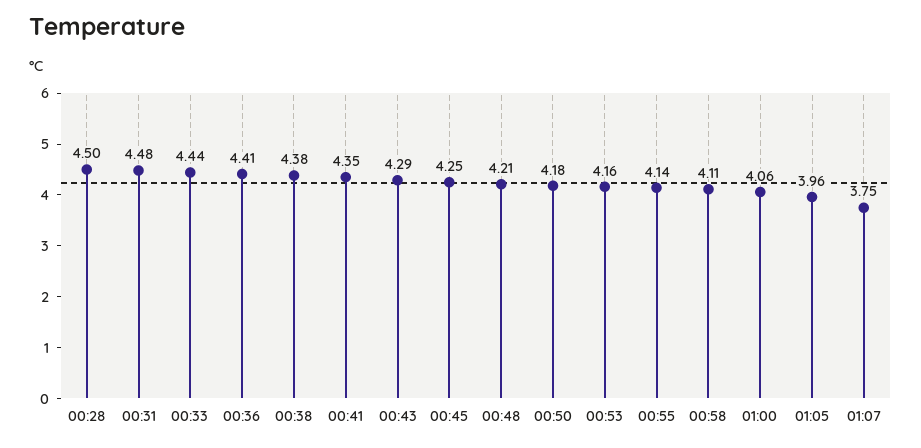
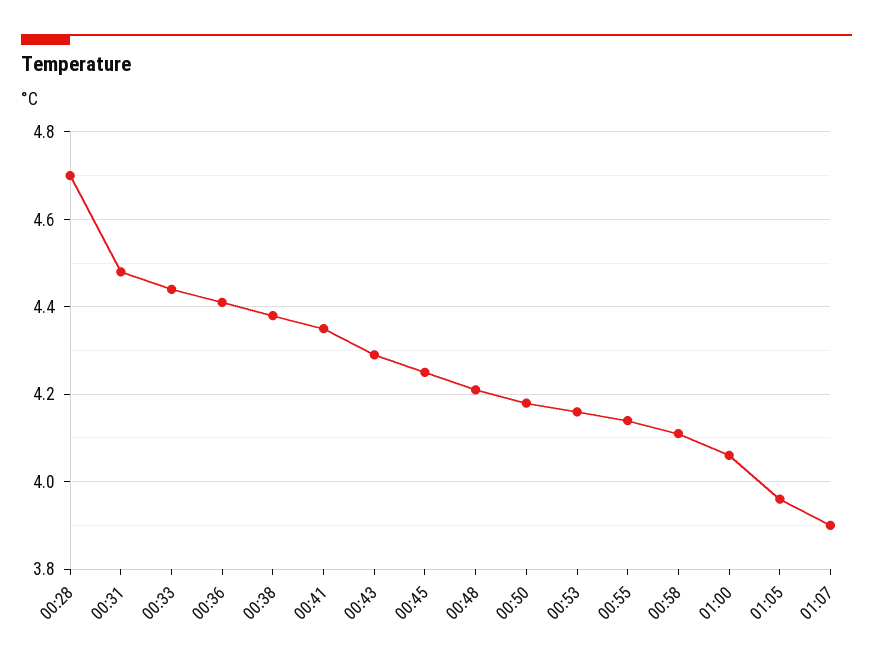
00:28: 4.5 -> 4.7
01:07: 3.75 -> 3.9

